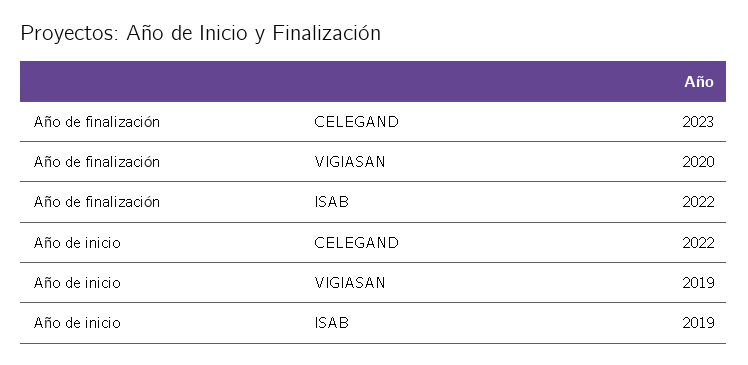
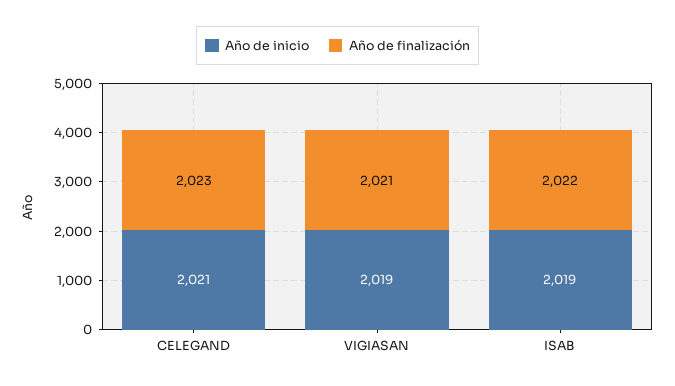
Año de finalización, VIGIASAN: 2020 -> 2021
Año de inicio, CELEGAND: 2022 -> 2021

